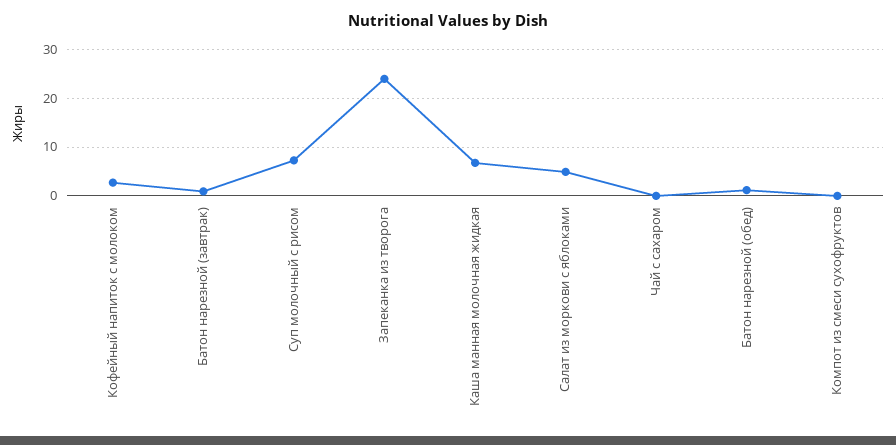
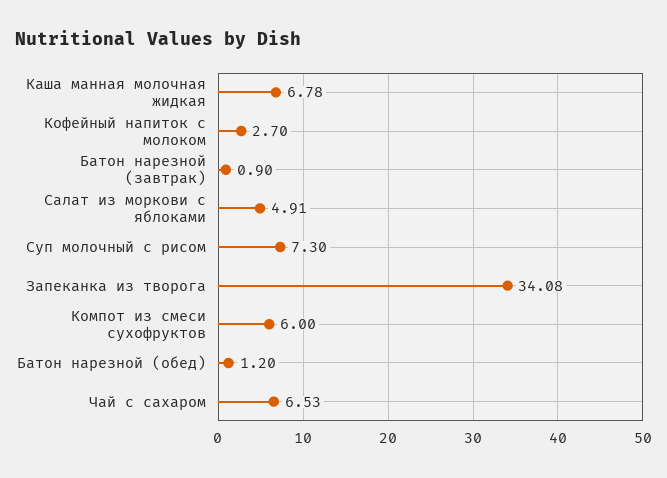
Запеканка из творога: 24 -> 34.08
Чай с сахаром: 0 -> 6.53
Компот из смеси сухофруктов: 0 -> 6

